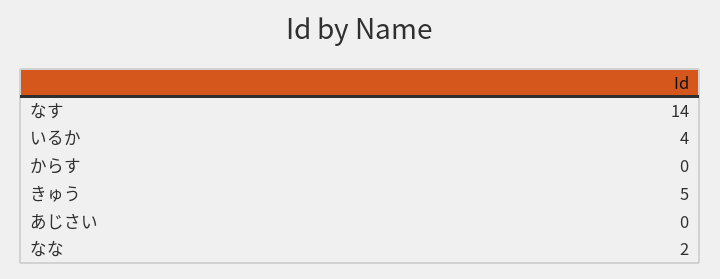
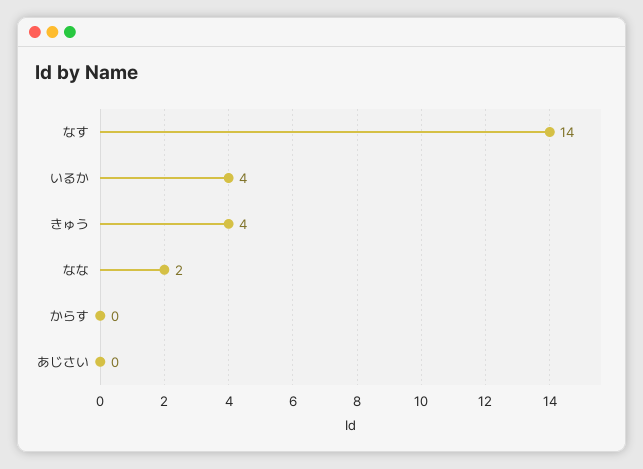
きゅう: 5 -> 4

